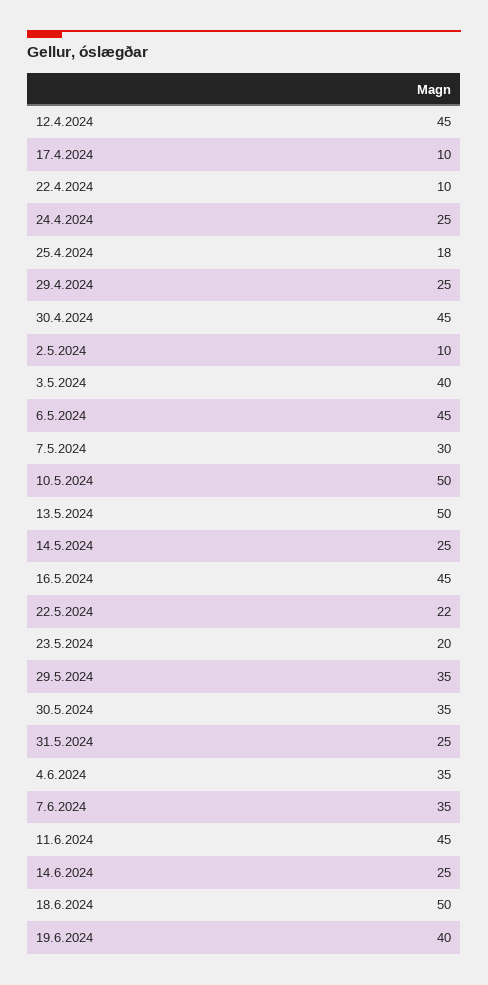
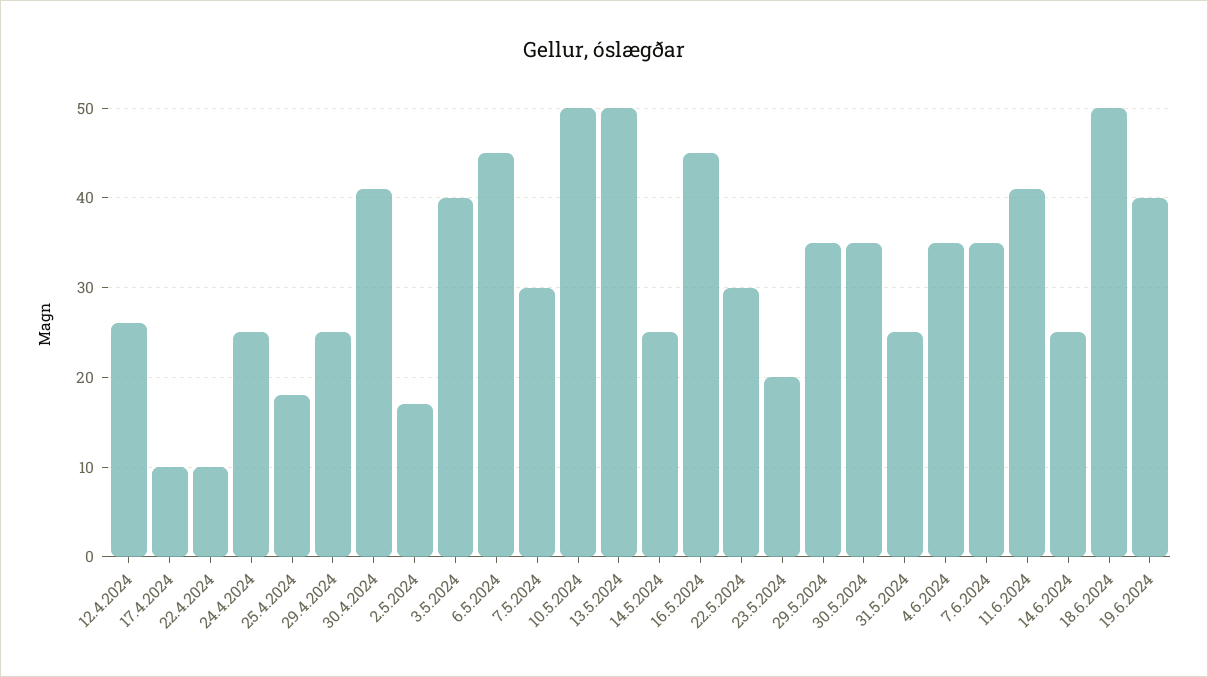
12.4.2024: 45 -> 26
30.4.2024: 45 -> 41
2.5.2024: 10 -> 17
22.5.2024: 22 -> 30
11.6.2024: 45 -> 41

